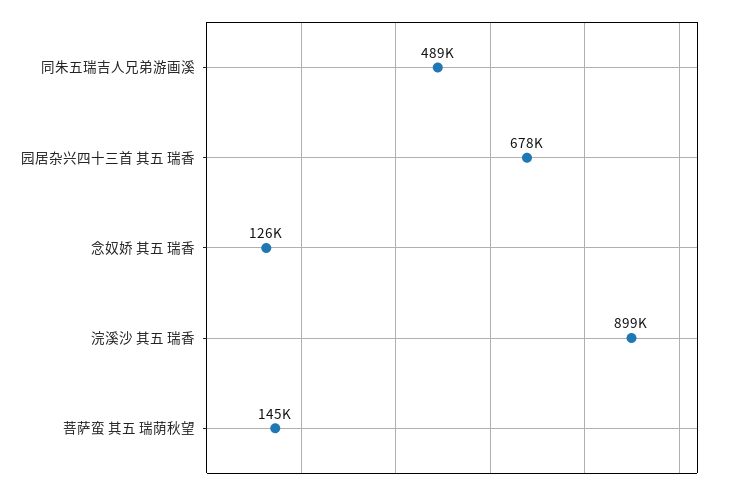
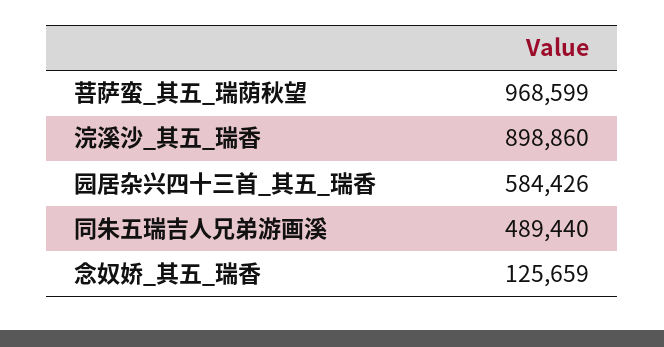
园居杂兴四十三首 其五 瑞香: 678000 -> 584426
菩萨蛮 其五 瑞荫秋望: 145000 -> 968599

